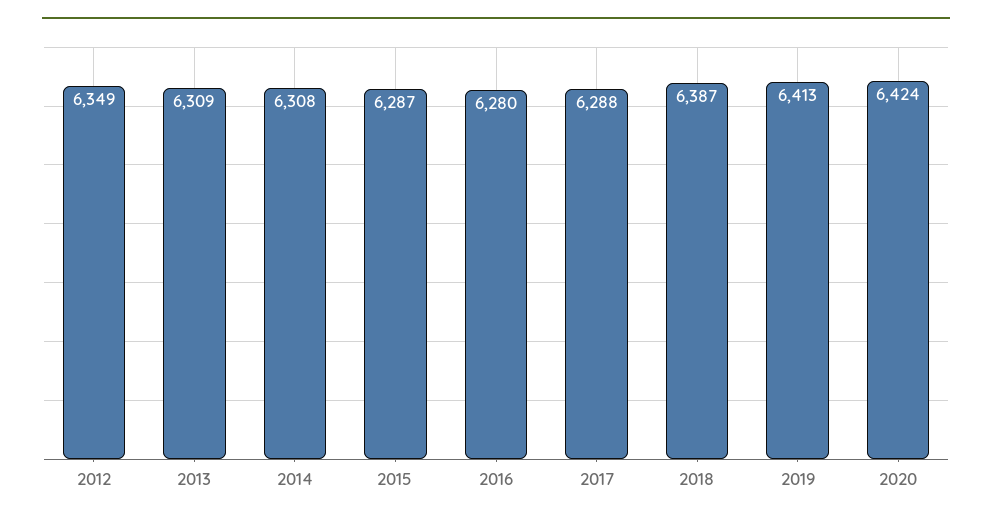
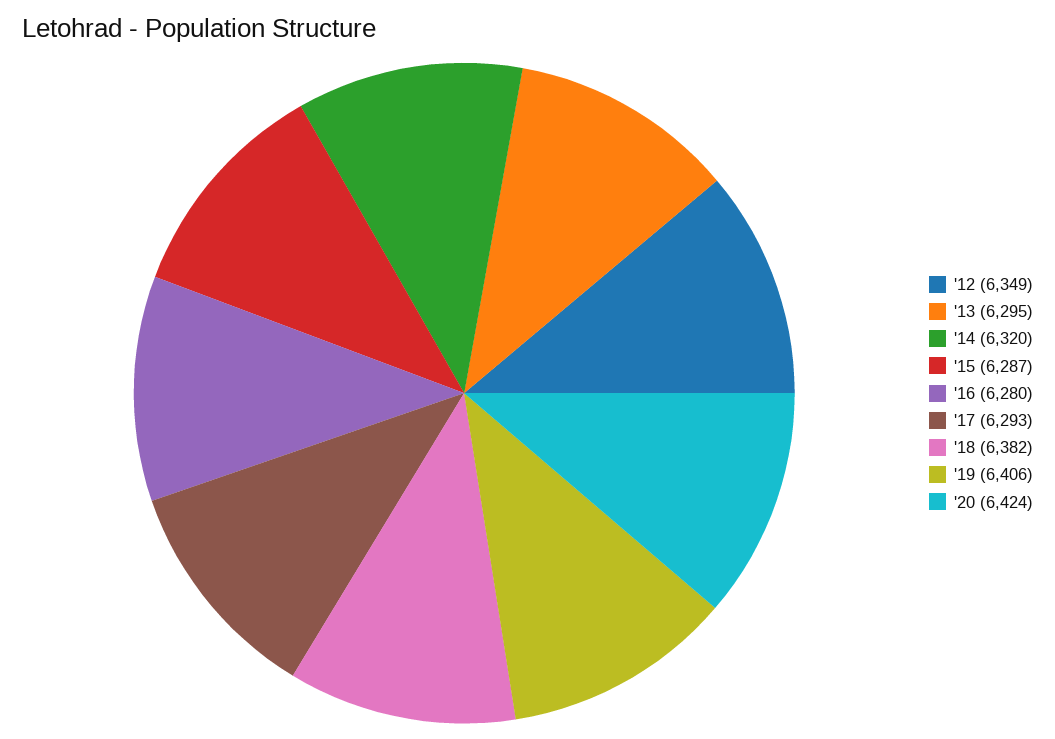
2013: 6309 -> 6295
2014: 6308 -> 6320
2017: 6288 -> 6293
2018: 6387 -> 6382
2019: 6413 -> 6406

